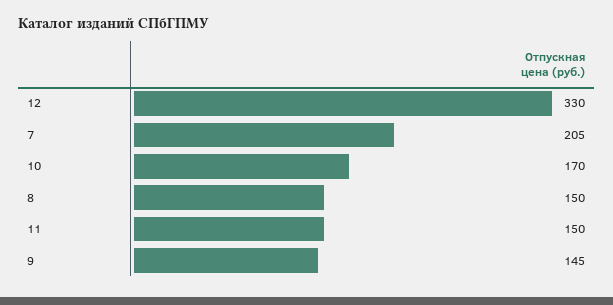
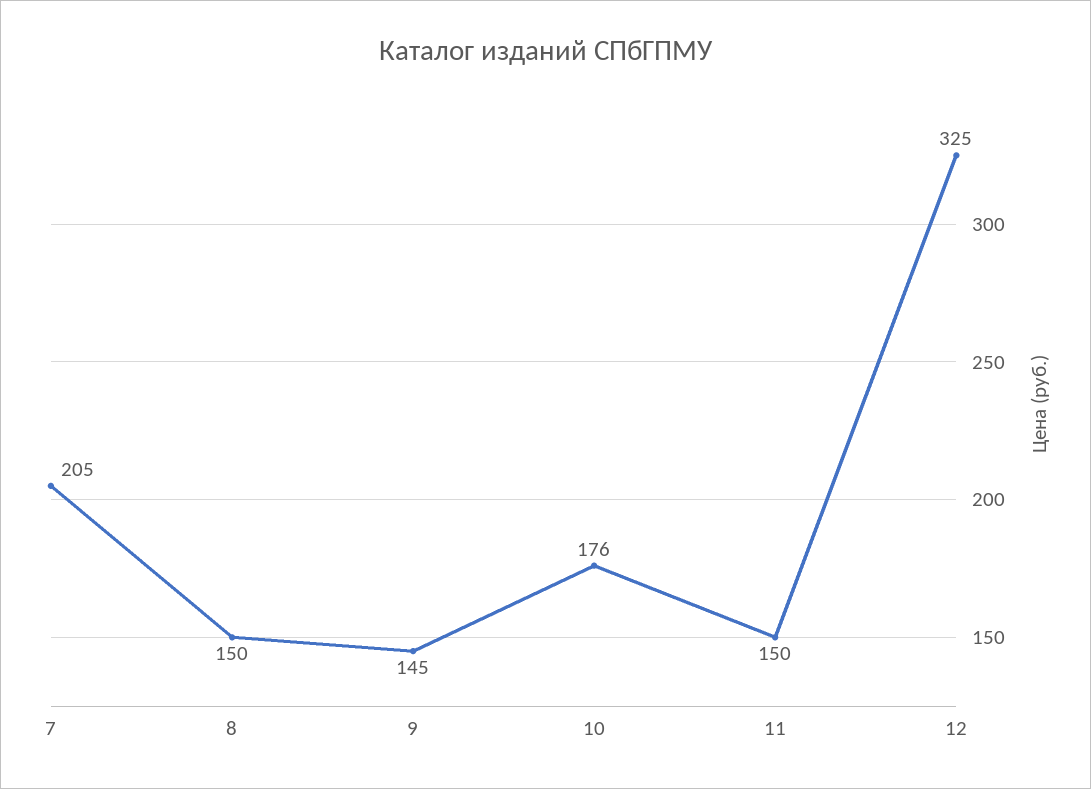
12: 330 -> 325
10: 170 -> 176

